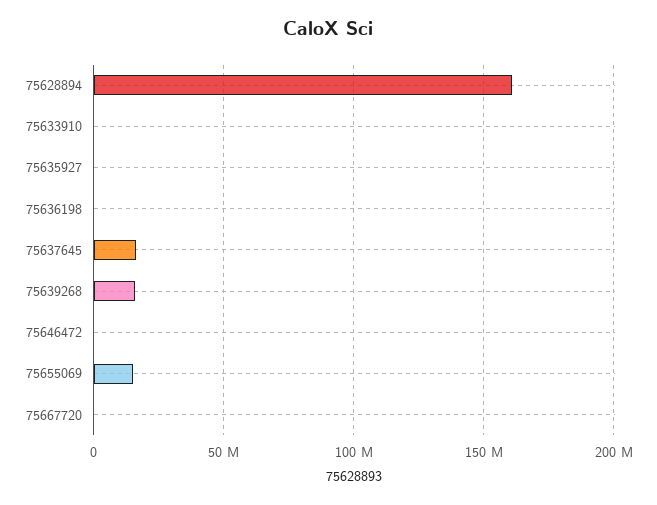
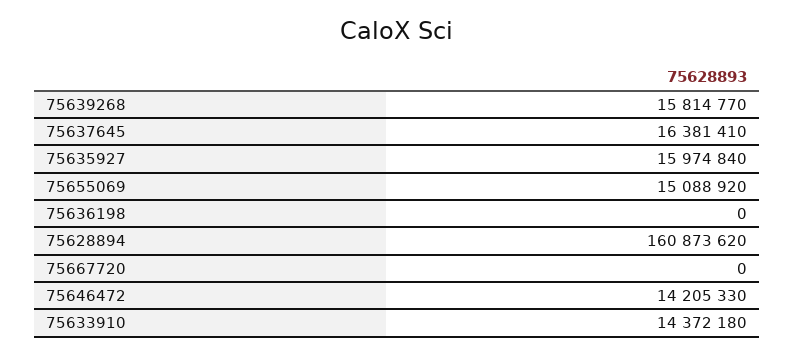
75633910: 0 -> 14372180
75635927: 0 -> 15974840
75646472: 0 -> 14205330

